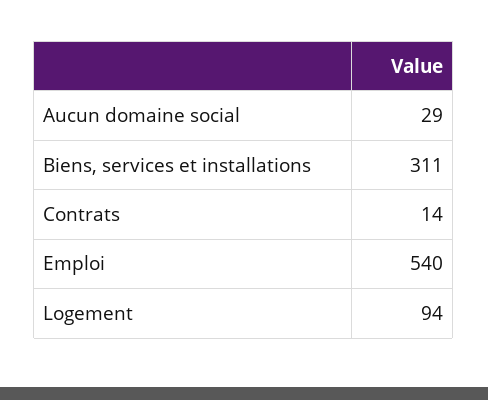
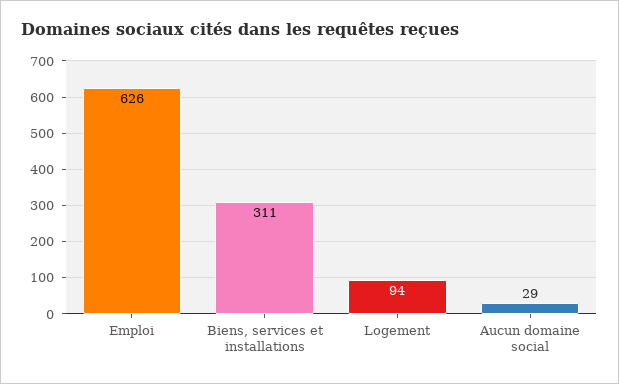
Contrats: 14 -> none
Emploi: 540 -> 626

